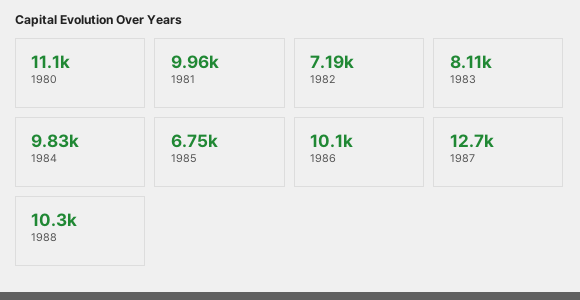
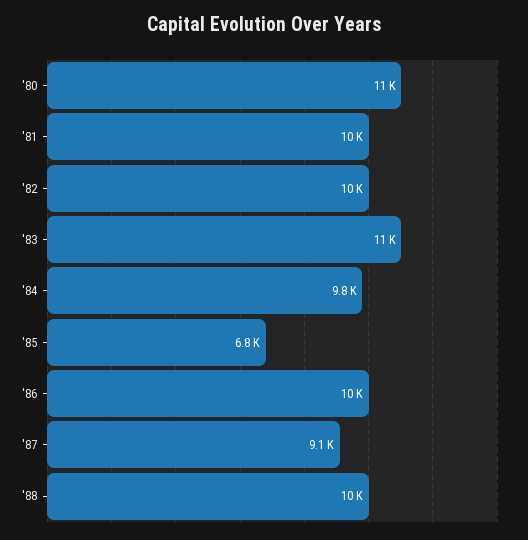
1982: 7190 -> 10000
1983: 8110 -> 11000
1987: 12700 -> 9100

